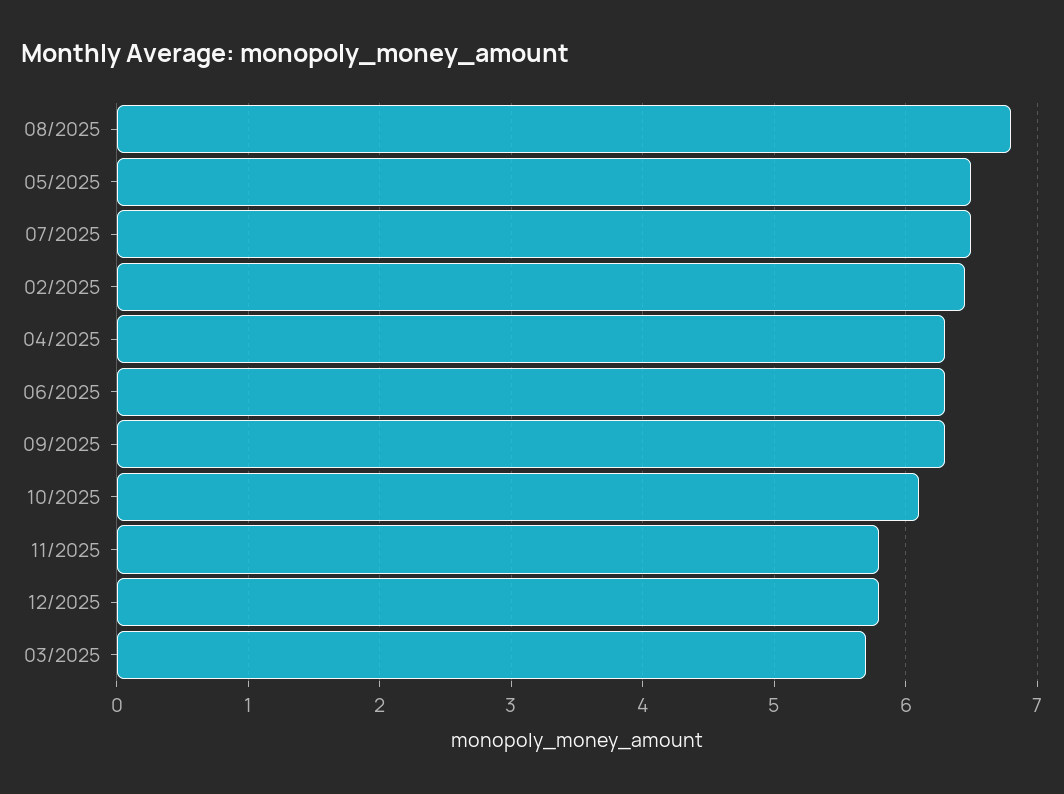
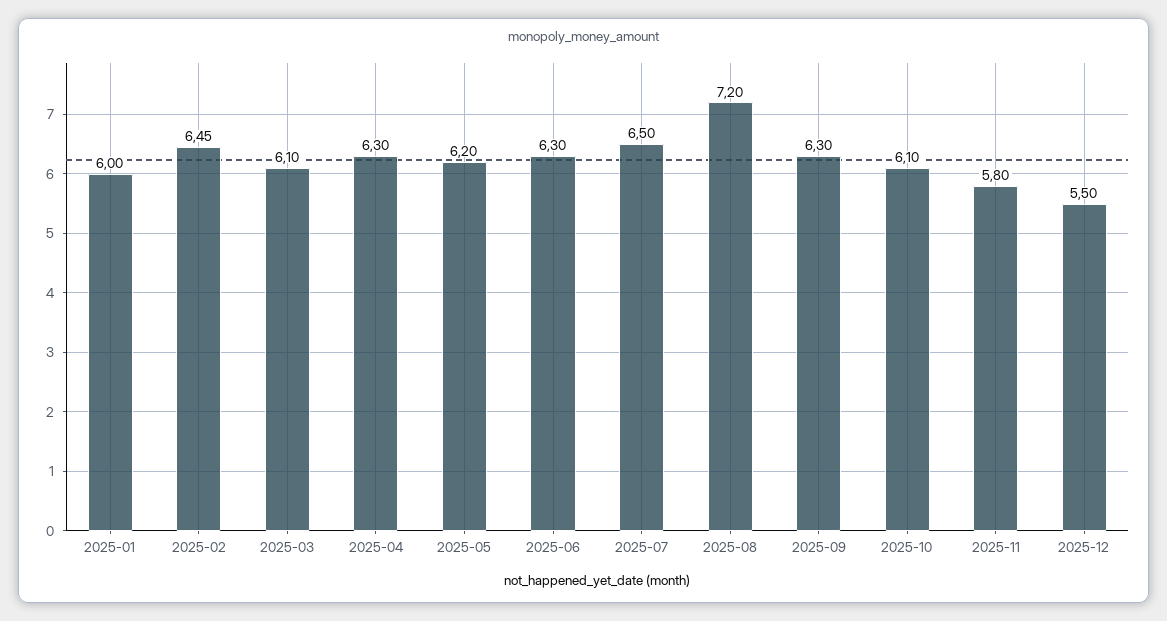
08/2025: 6.8 -> 7.2
05/2025: 6.5 -> 6.2
12/2025: 5.8 -> 5.5
03/2025: 5.7 -> 6.1
2025-01: none -> 6

